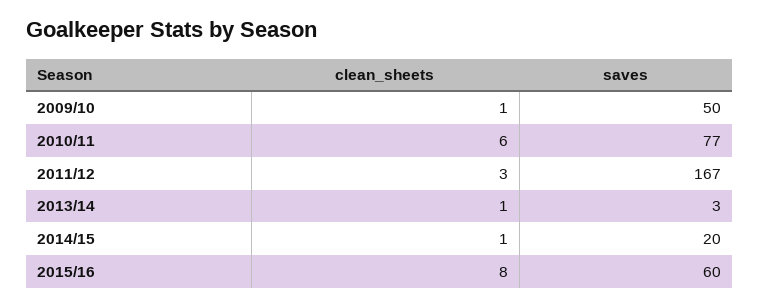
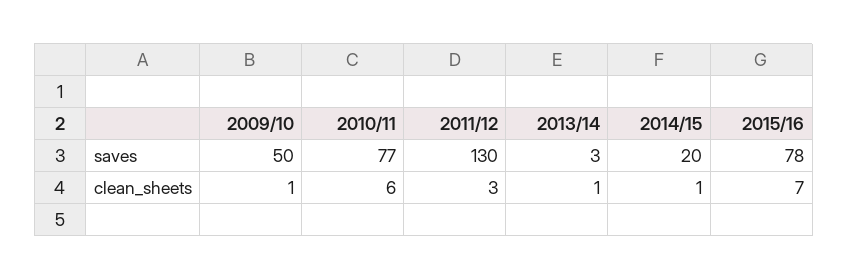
saves, 2011/12: 167 -> 130
clean_sheets, 2015/16: 8 -> 7
saves, 2015/16: 60 -> 78

